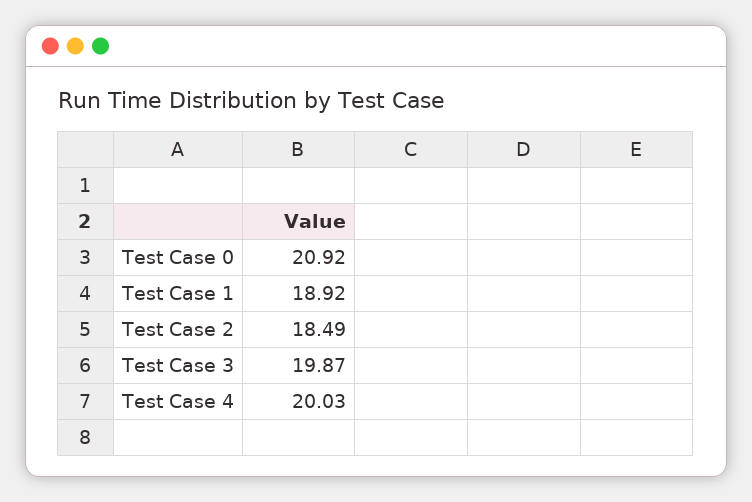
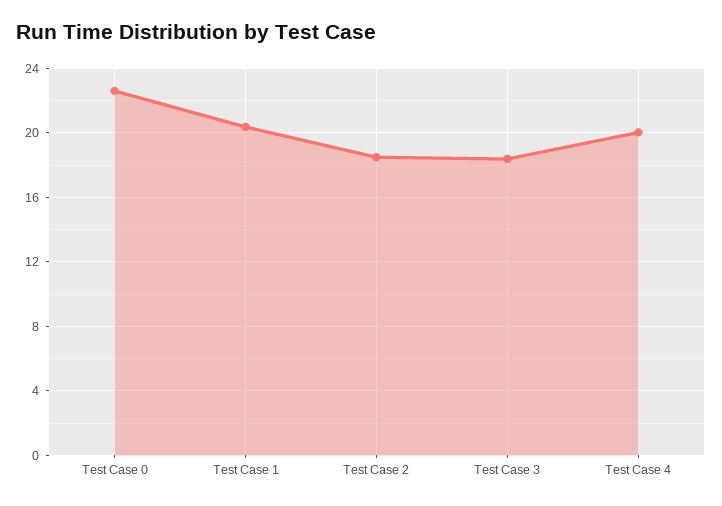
Test Case 0: 20.92 -> 22.5
Test Case 1: 18.92 -> 20.5
Test Case 3: 19.87 -> 18.5

